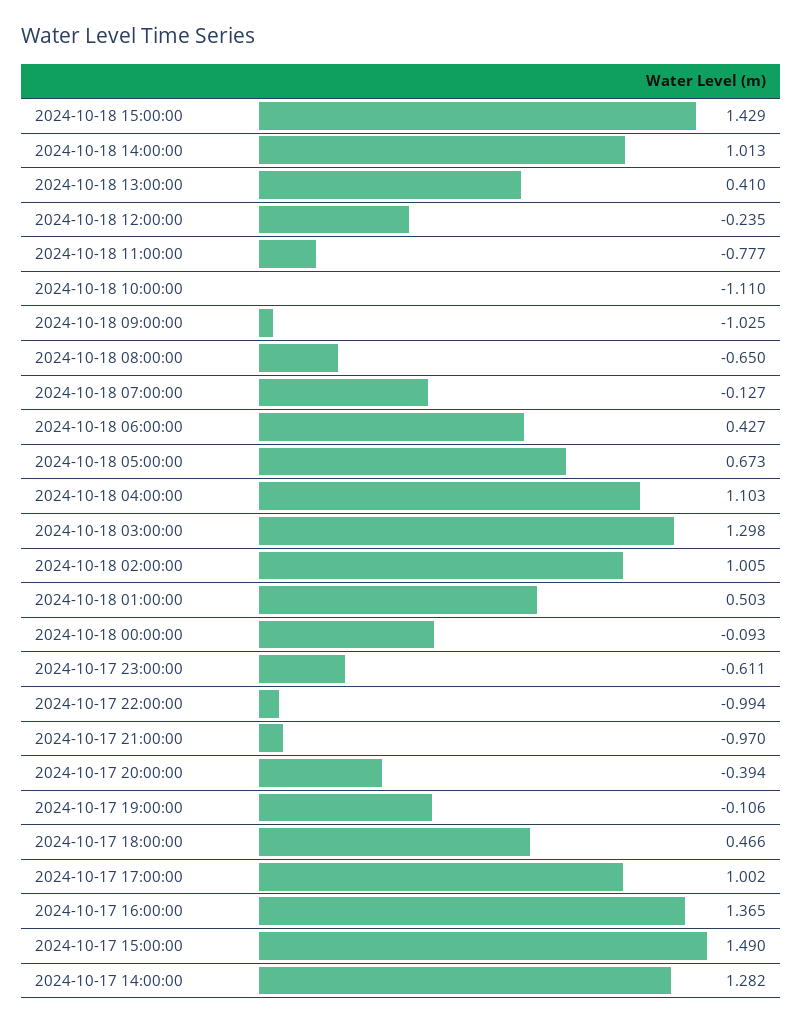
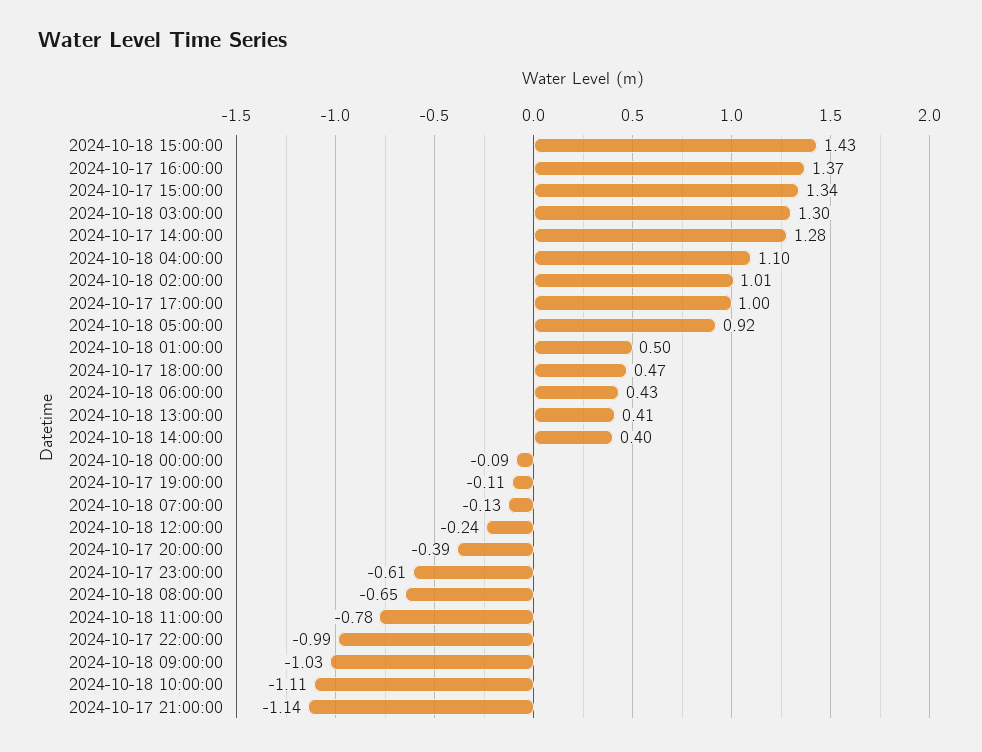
2024-10-18 14:00:00: 1.013 -> 0.4
2024-10-18 05:00:00: 0.673 -> 0.92
2024-10-17 21:00:00: -0.97 -> -1.14
2024-10-17 15:00:00: 1.49 -> 1.34

